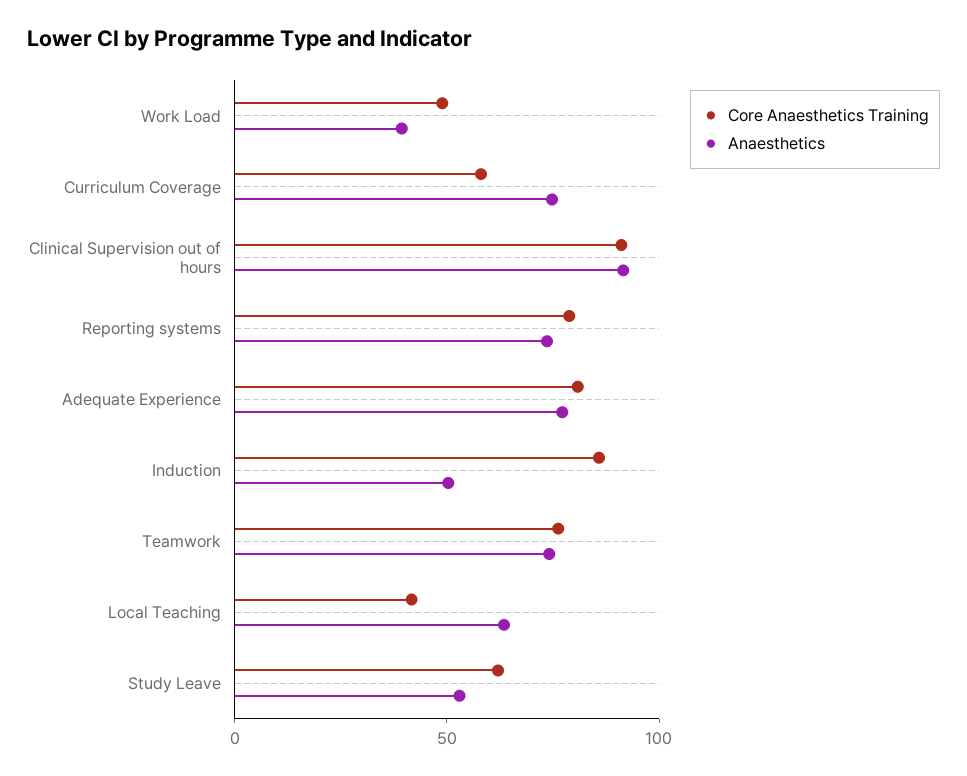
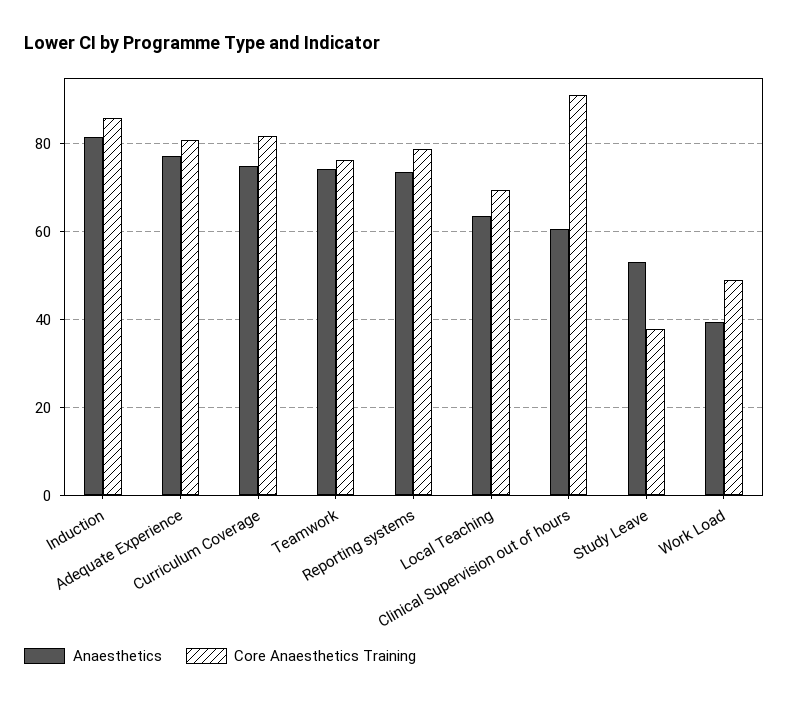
Core Anaesthetics Training, Curriculum Coverage: 60 -> 82
Anaesthetics, Clinical Supervision out of hours: 90 -> 60
Anaesthetics, Induction: 50 -> 82
Core Anaesthetics Training, Local Teaching: 40 -> 70
Core Anaesthetics Training, Study Leave: 60 -> 38

